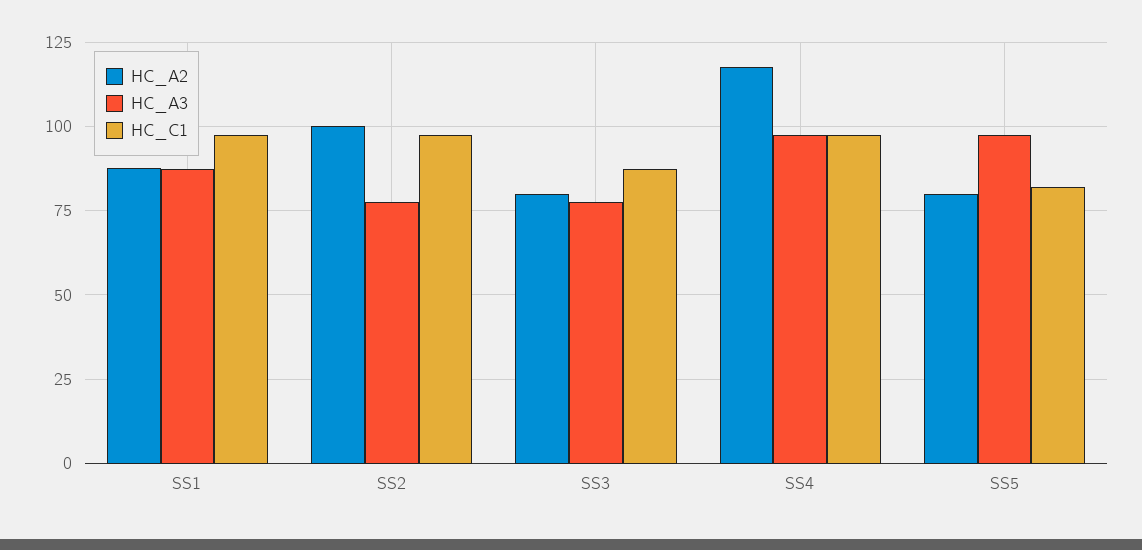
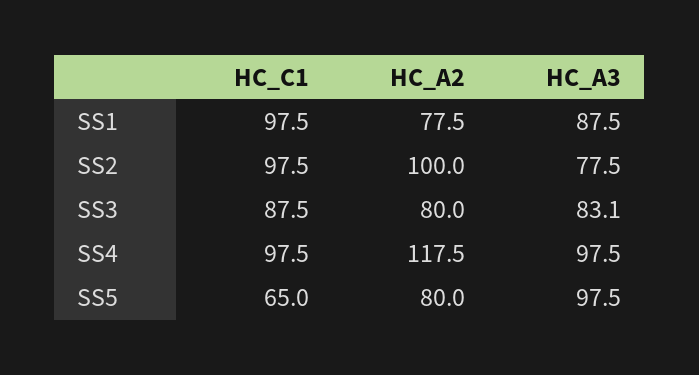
HC_A2, SS1: 87.5 -> 77.5
HC_A3, SS3: 77.5 -> 83.1
HC_C1, SS5: 82.5 -> 65

